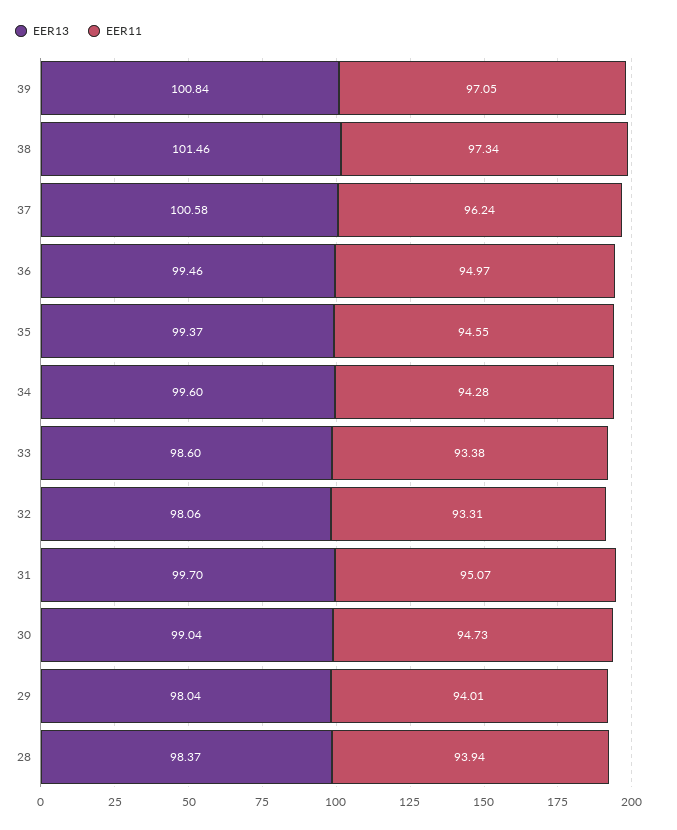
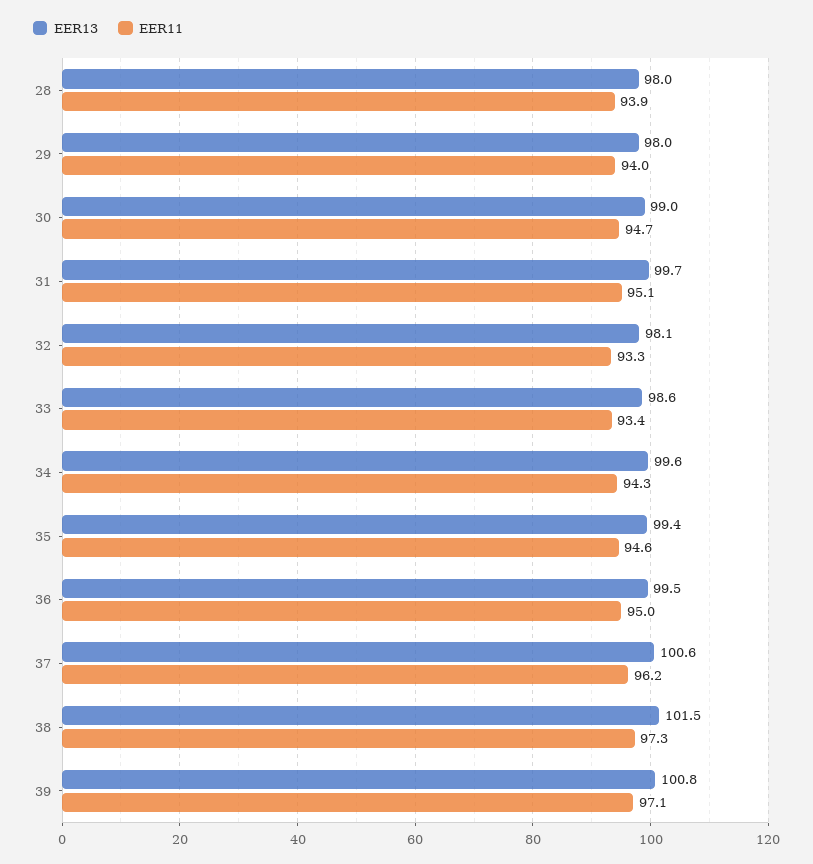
EER13, 28: 98.37 -> 98

